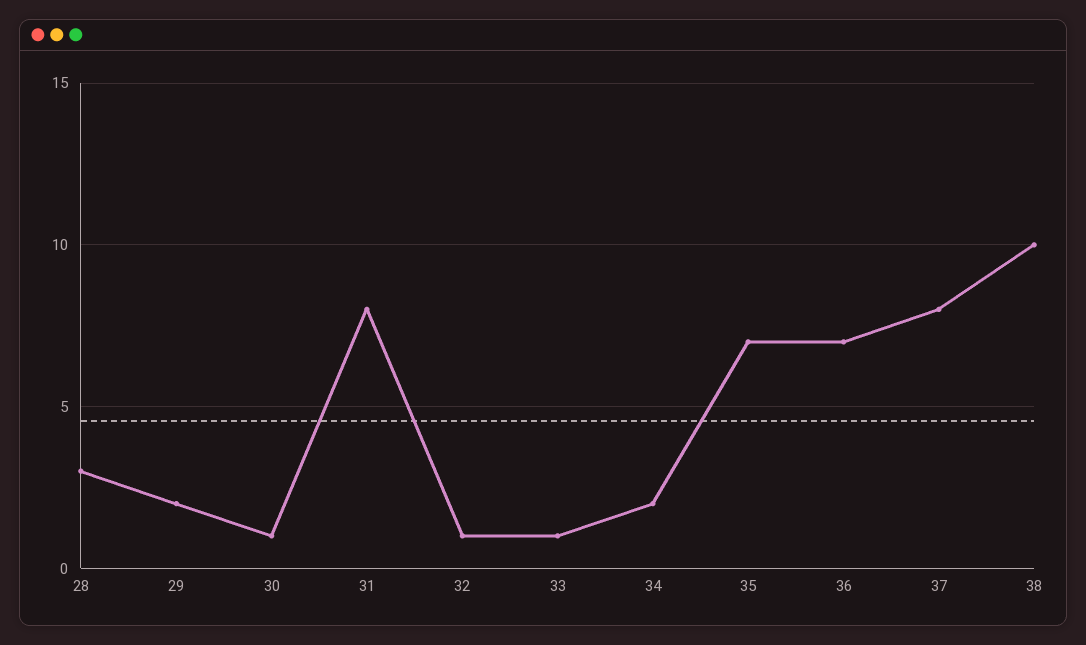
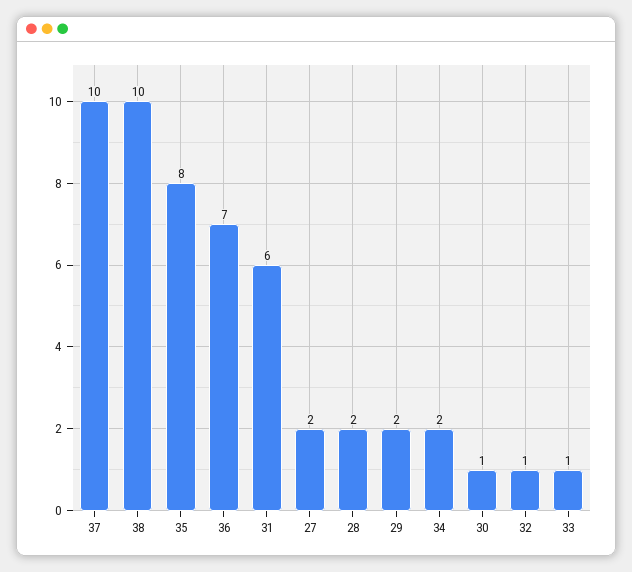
28: 3 -> 2
31: 8 -> 6
35: 7 -> 8
37: 8 -> 10
27: none -> 2

